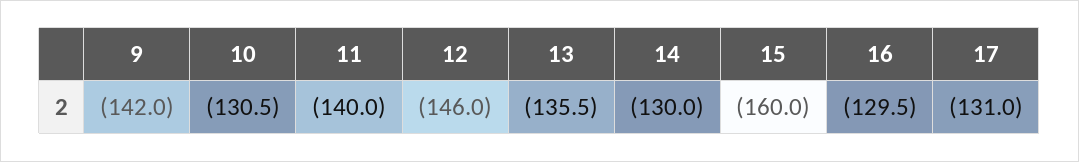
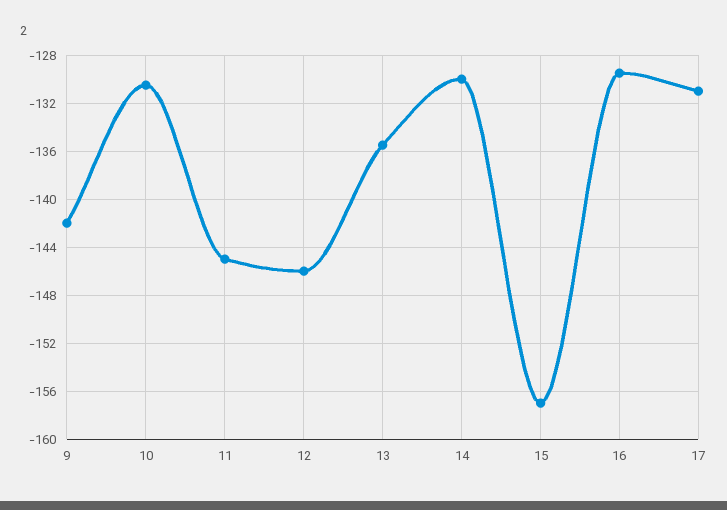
11: -140 -> -145
15: -160 -> -157

